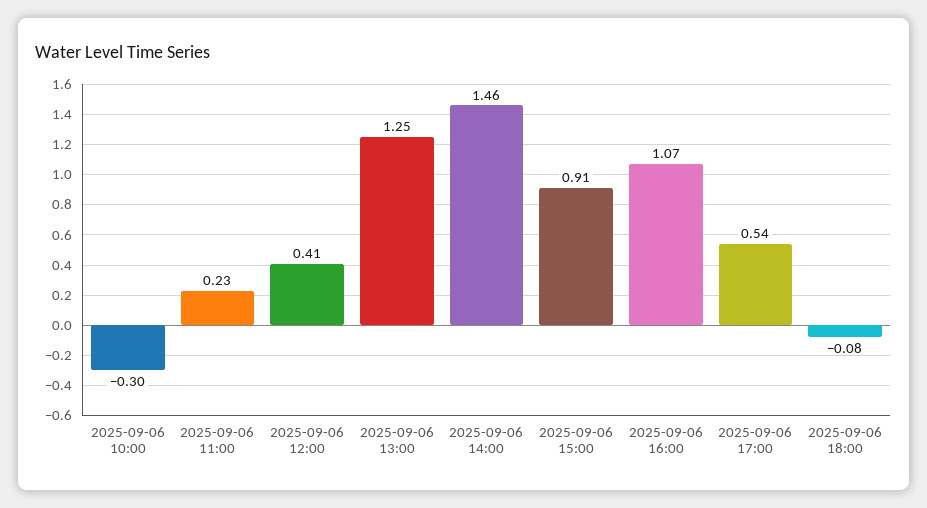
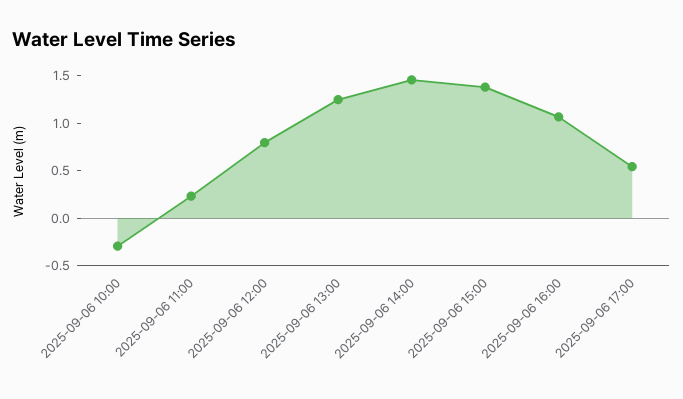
2025-09-06 12:00: 0.41 -> 0.8
2025-09-06 15:00: 0.91 -> 1.4
2025-09-06 18:00: -0.08 -> none

